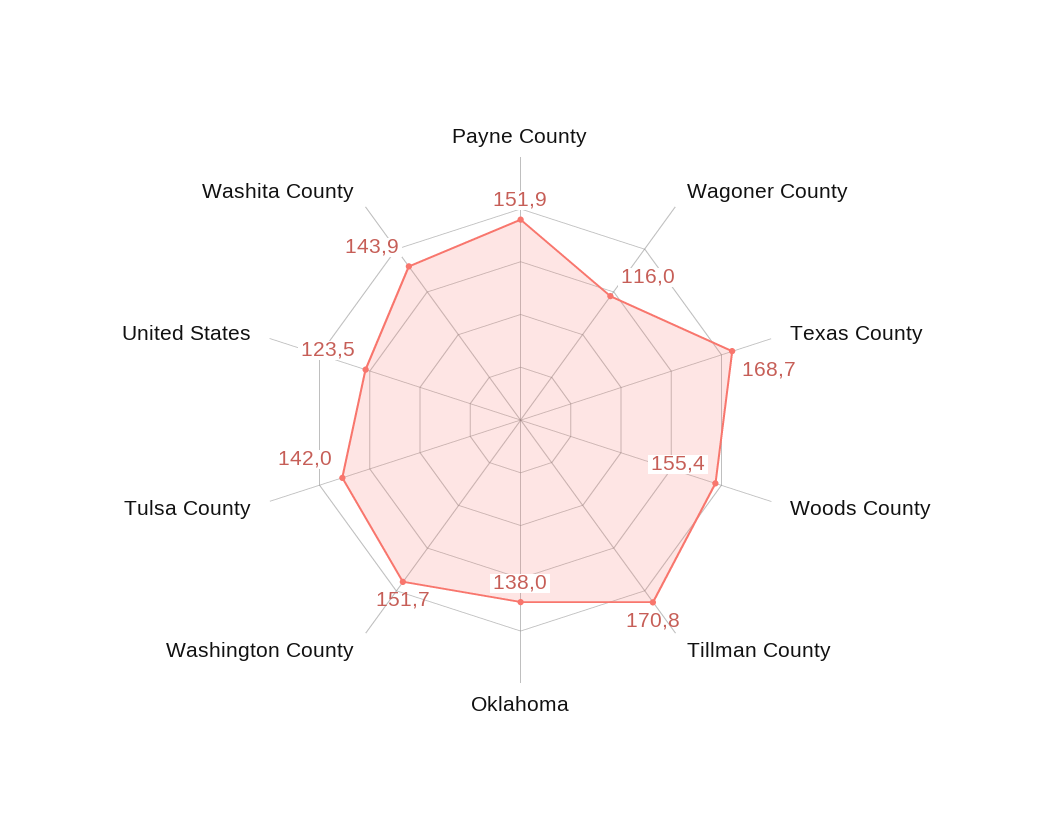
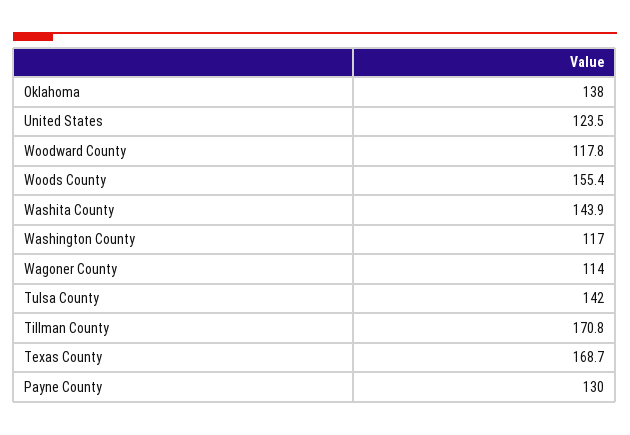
Payne County: 151.9 -> 130
Wagoner County: 116 -> 114
Washington County: 151.7 -> 117
Woodward County: none -> 117.8

